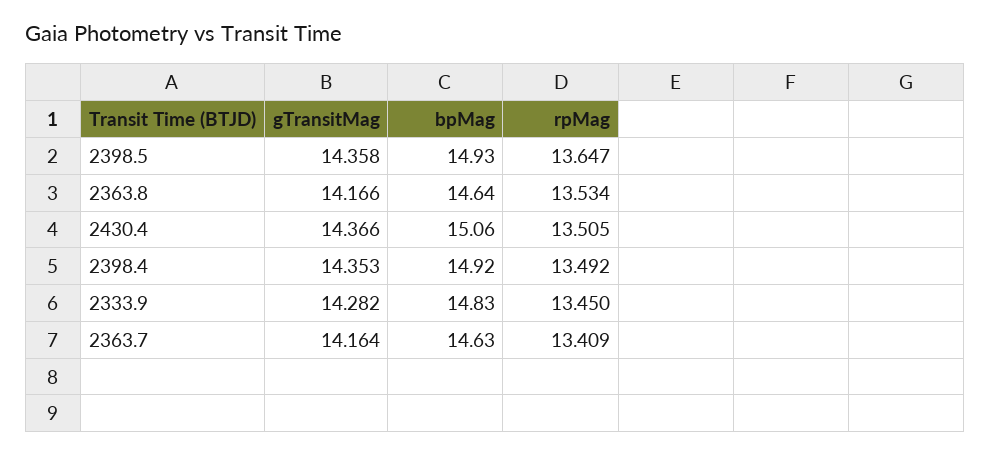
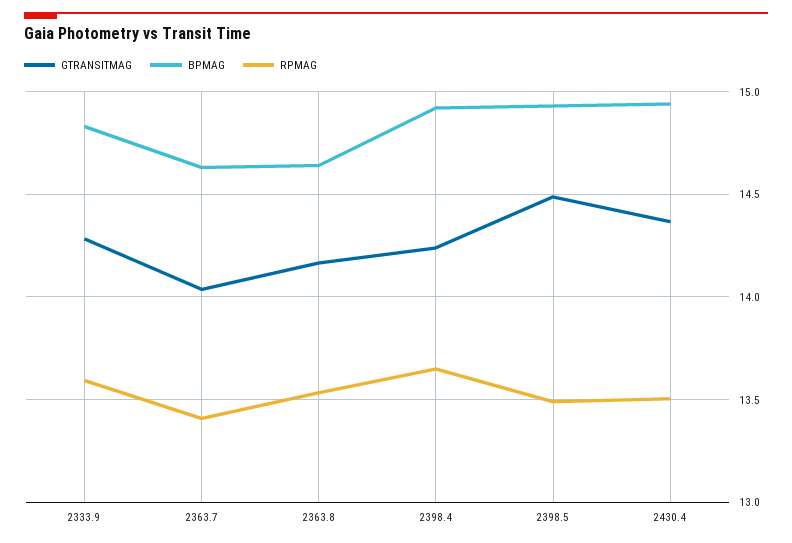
gTransitMag, 2398.5: 14.358 -> 14.5
rpMag, 2398.5: 13.647 -> 13.5
bpMag, 2430.4: 15.06 -> 14.95
gTransitMag, 2398.4: 14.353 -> 14.25
rpMag, 2398.4: 13.492 -> 13.65
rpMag, 2333.9: 13.45 -> 13.6
gTransitMag, 2363.7: 14.164 -> 14.05

